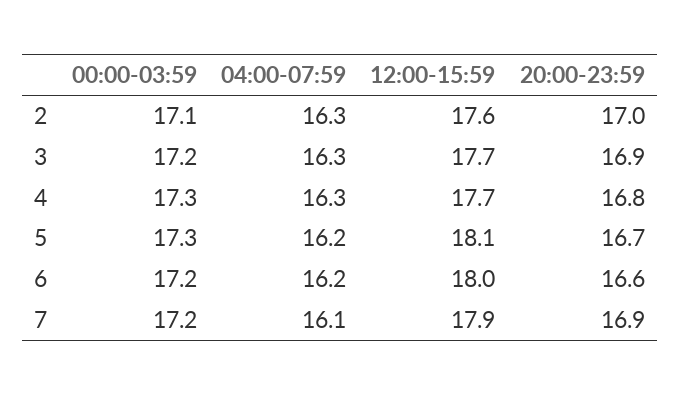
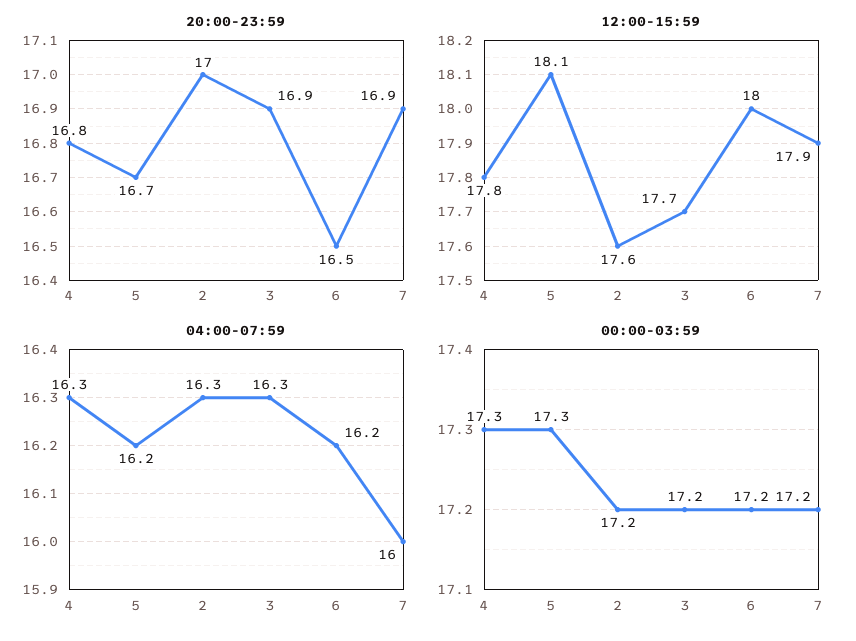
00:00-03:59, 2: 17.1 -> 17.2
12:00-15:59, 4: 17.7 -> 17.8
20:00-23:59, 6: 16.6 -> 16.5
04:00-07:59, 7: 16.1 -> 16

